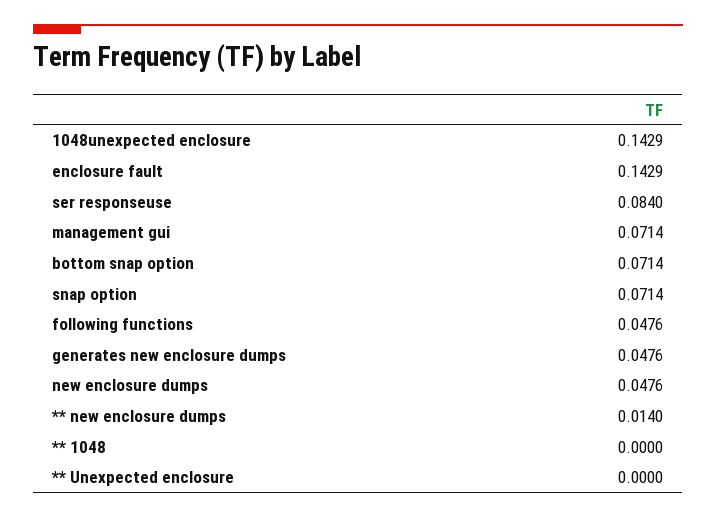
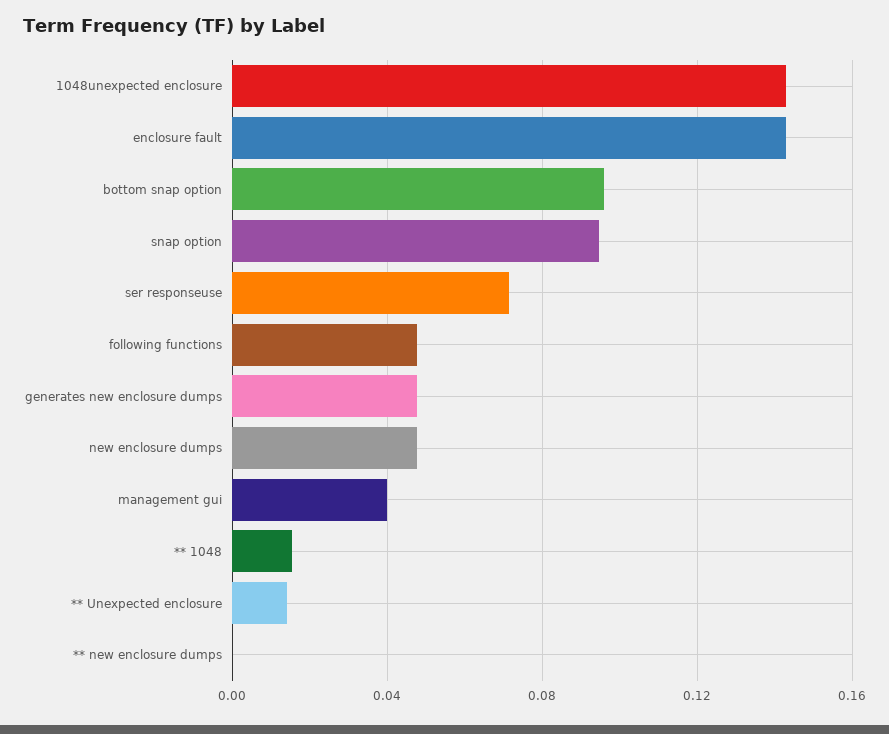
ser responseuse: 0.084 -> 0.07
management gui: 0.0714 -> 0.04
bottom snap option: 0.0714 -> 0.095
snap option: 0.0714 -> 0.095
** new enclosure dumps: 0.014 -> 0
** 1048: 0 -> 0.015
** Unexpected enclosure: 0 -> 0.015

